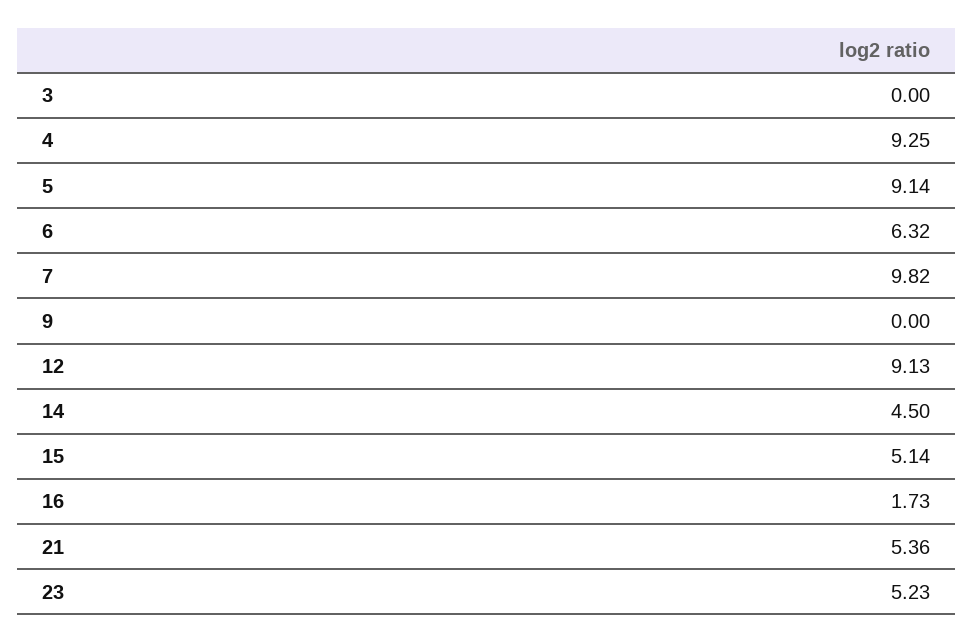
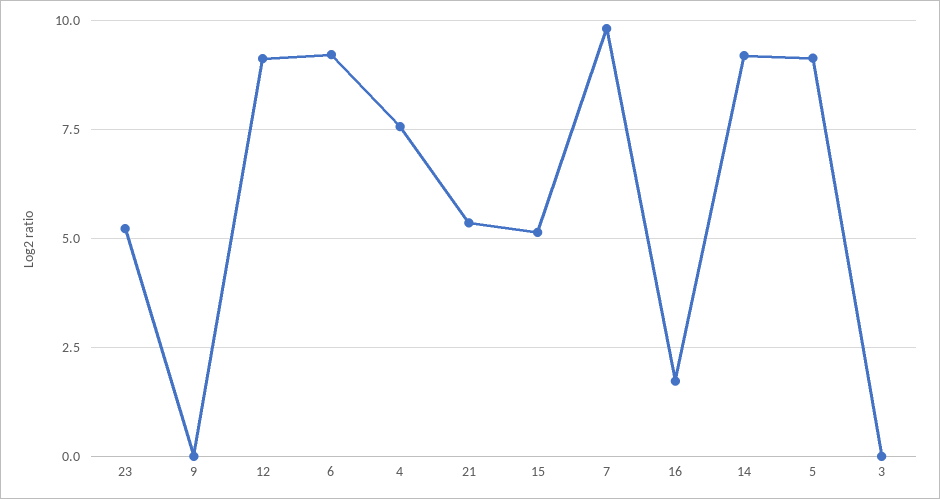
4: 9.25 -> 7.5
6: 6.32 -> 9.25
14: 4.5 -> 9.25

